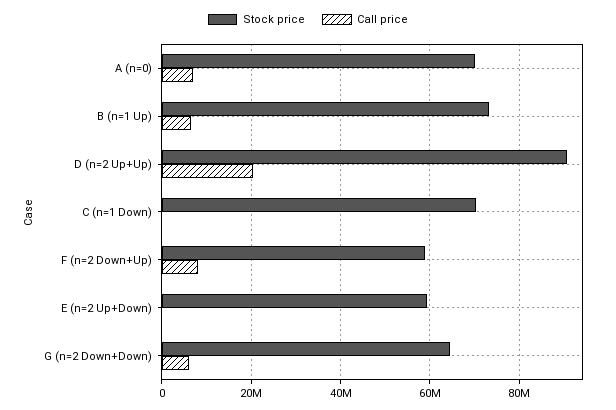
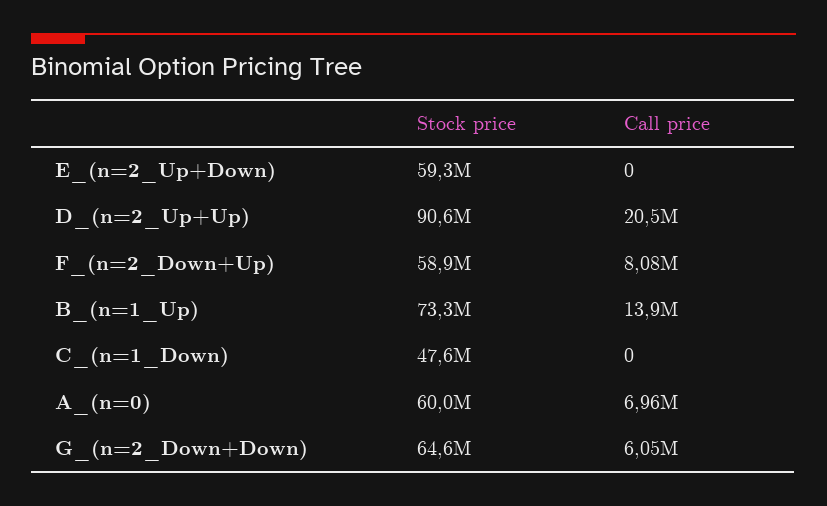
Stock price, A (n=0): 70000000 -> 60000000
Call price, B (n=1 Up): 6000000 -> 13900000
Stock price, C (n=1 Down): 70000000 -> 47600000

